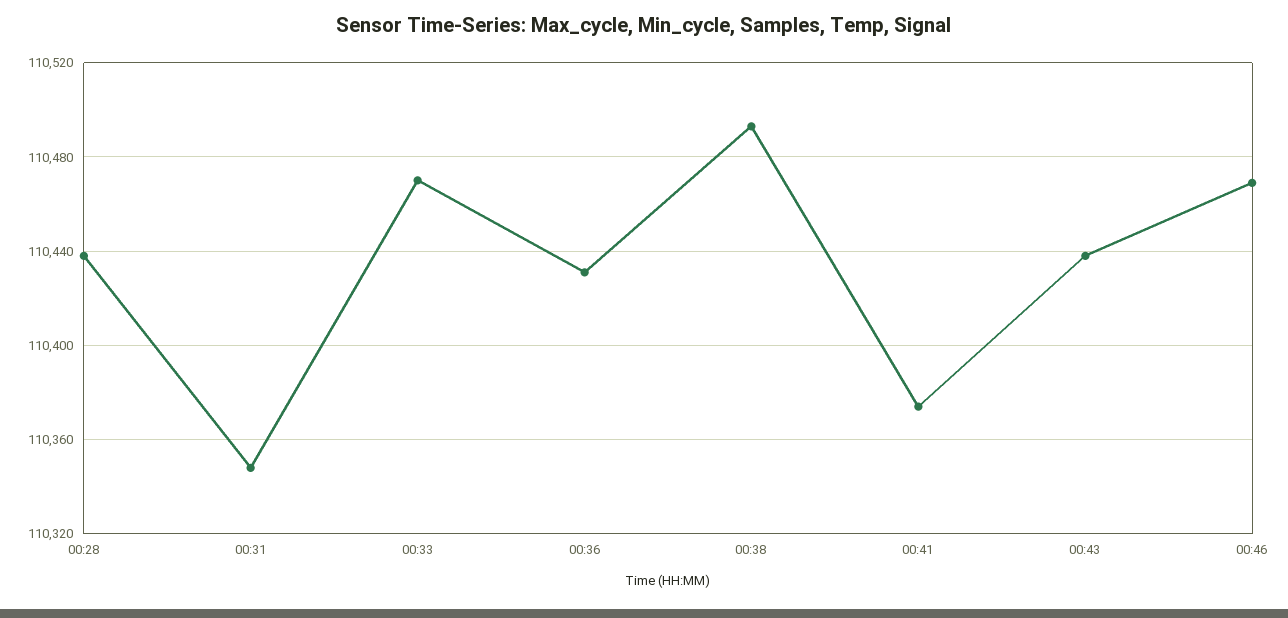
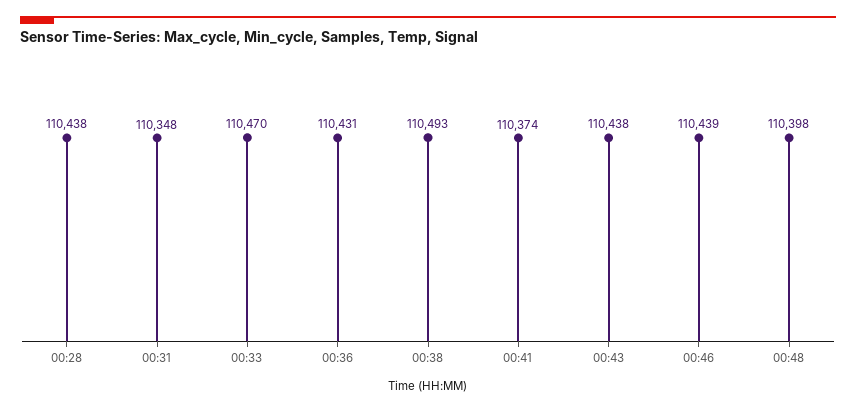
00:46: 110470 -> 110439
00:48: none -> 110398

